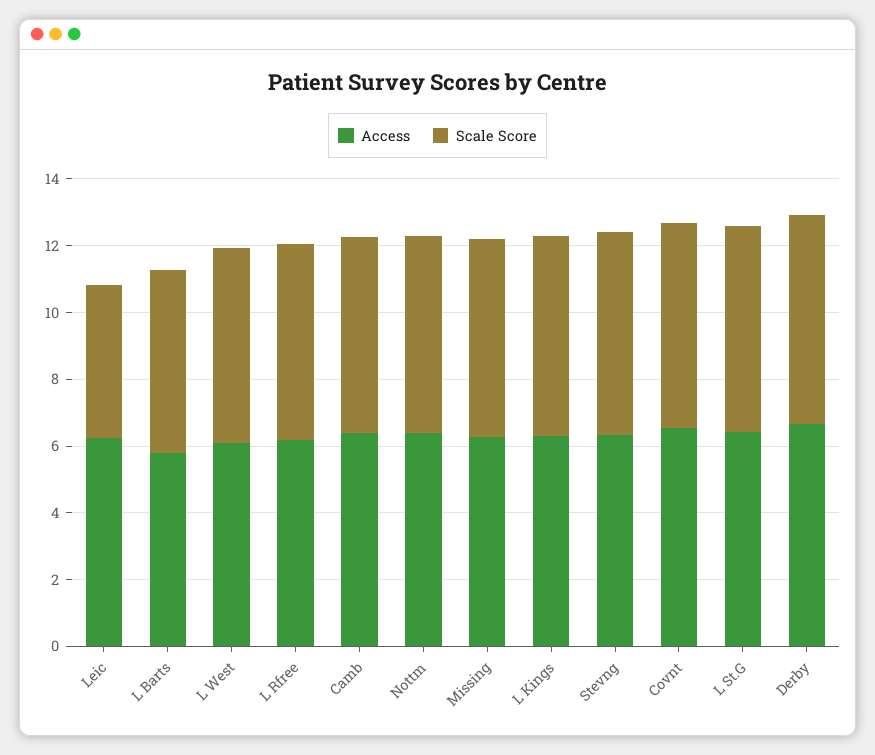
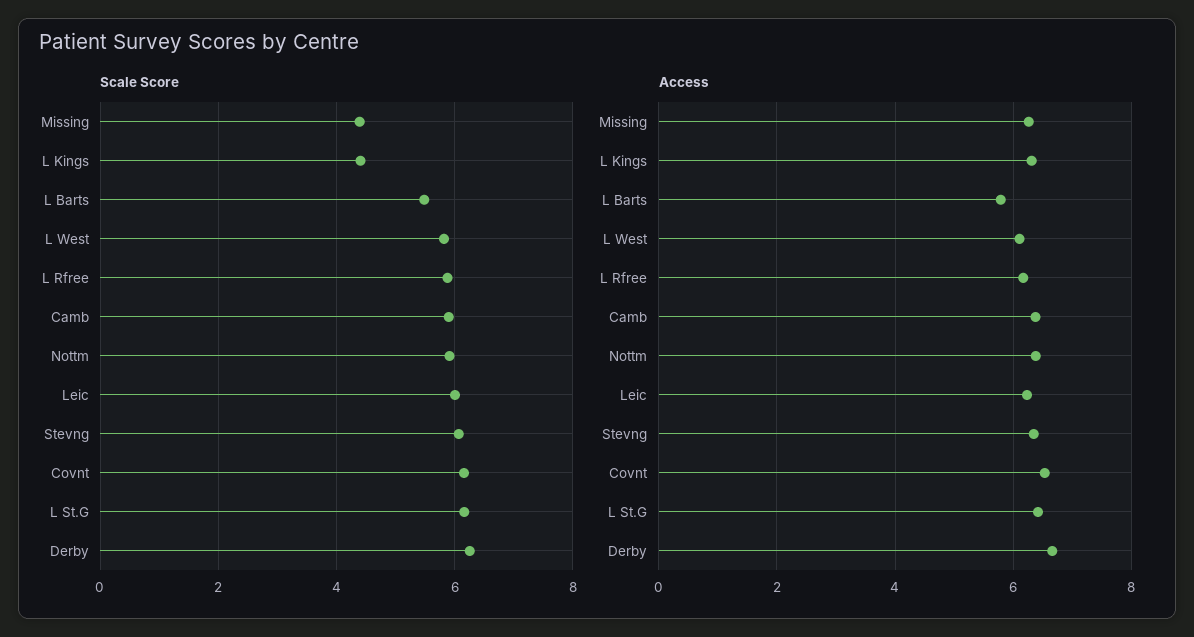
Scale Score, Leic: 4.5 -> 6
Scale Score, Missing: 6 -> 4.4
Scale Score, L Kings: 6 -> 4.4

